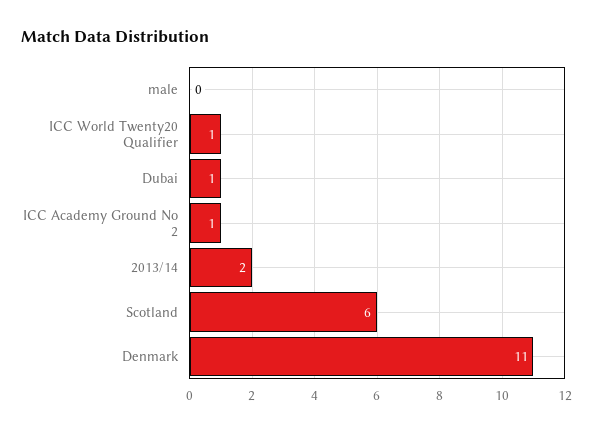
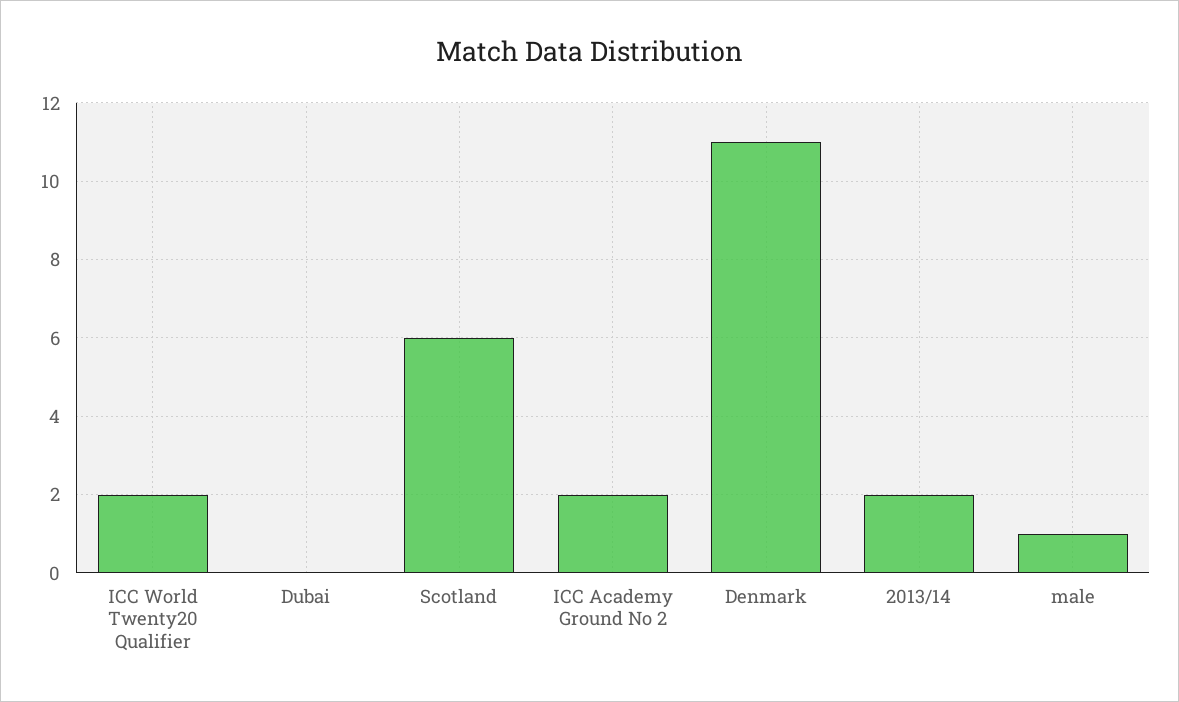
male: 0 -> 1
ICC World Twenty20 Qualifier: 1 -> 2
Dubai: 1 -> 0
ICC Academy Ground No 2: 1 -> 2

